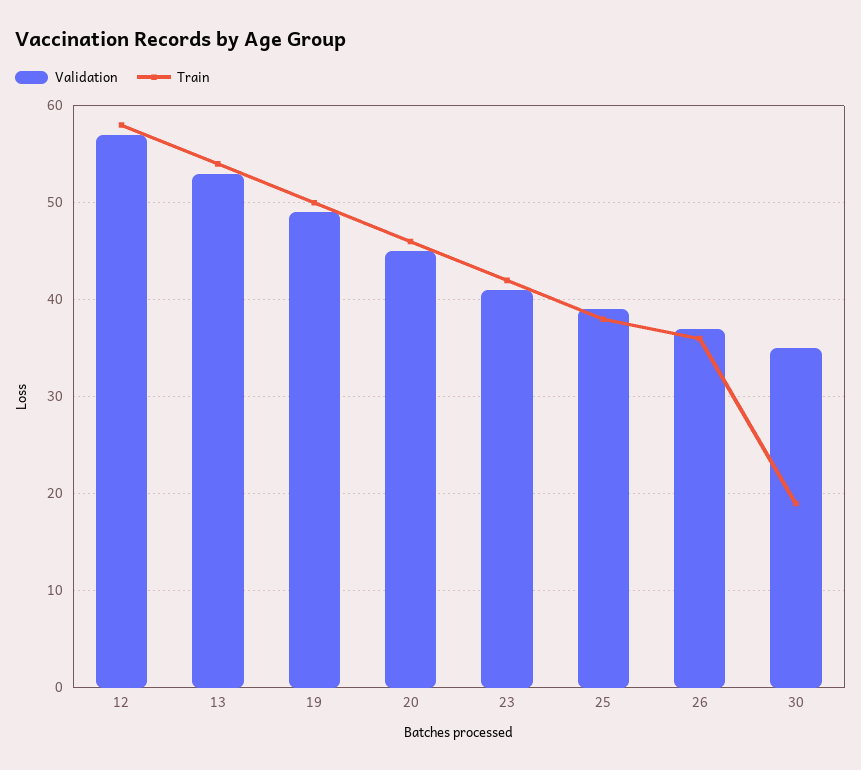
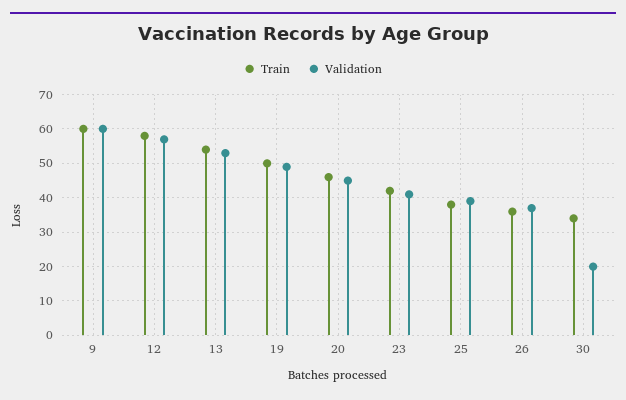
Validation, 30: 35 -> 20
Train, 30: 19 -> 35
Train, 9: none -> 60
Validation, 9: none -> 60

